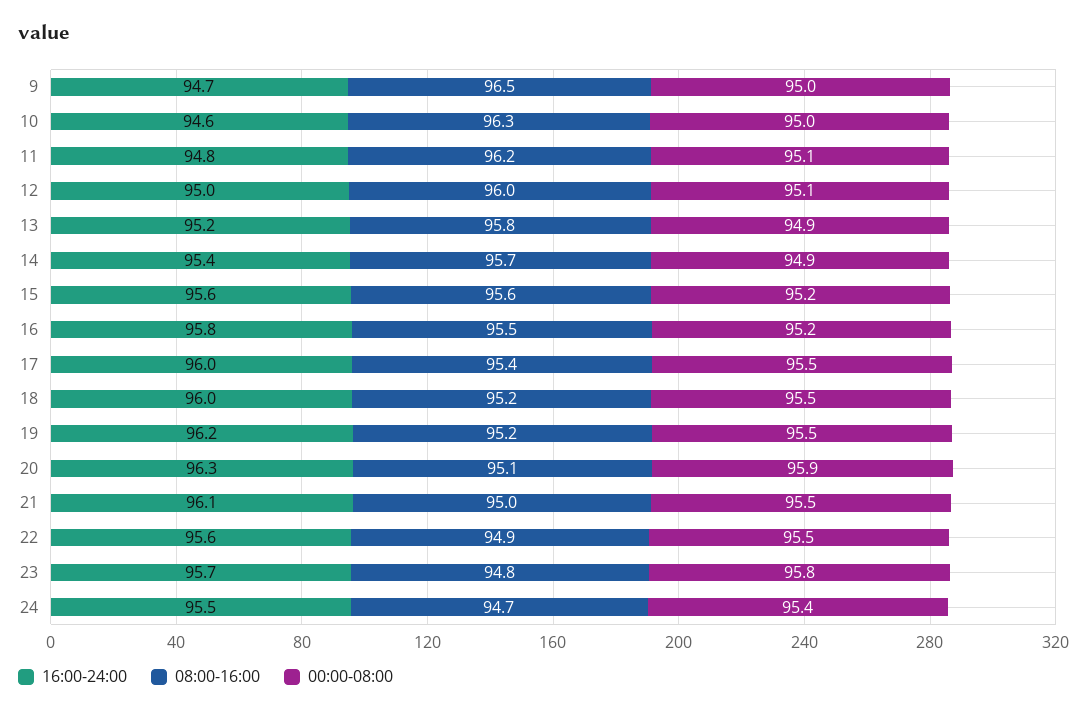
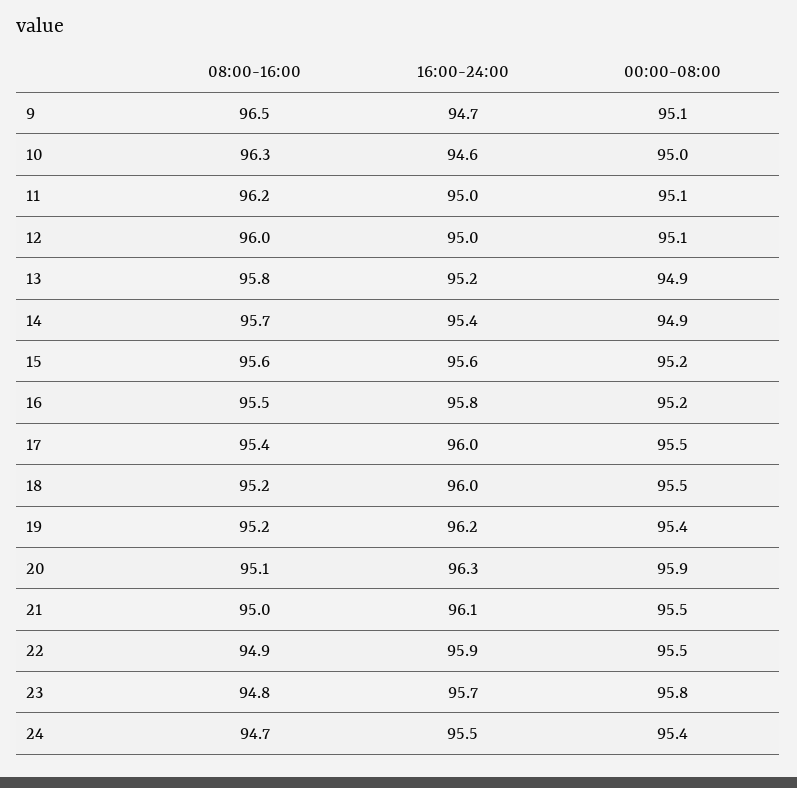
00:00-08:00, 9: 95 -> 95.1
16:00-24:00, 11: 94.8 -> 95
00:00-08:00, 19: 95.5 -> 95.4
16:00-24:00, 22: 95.6 -> 95.9

